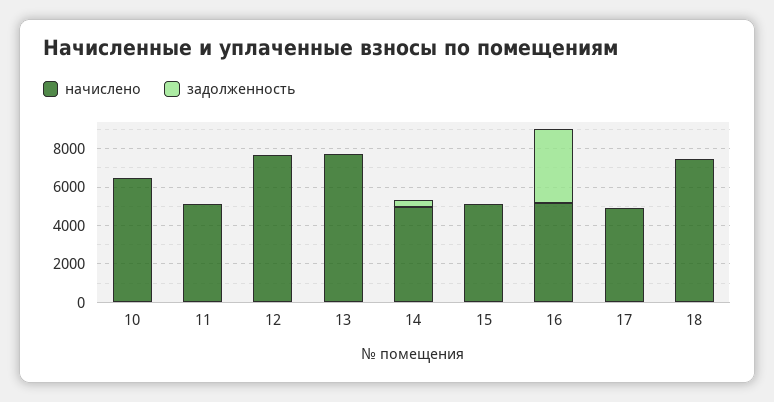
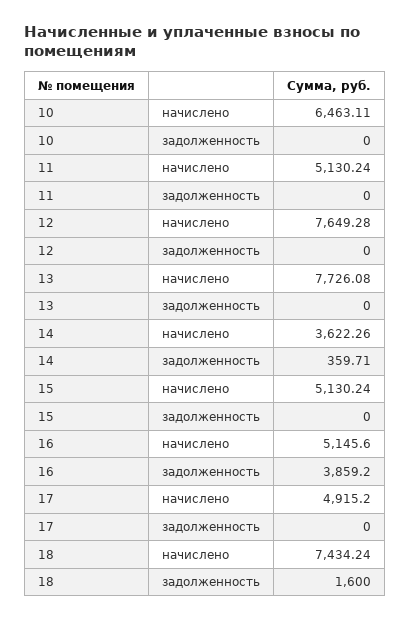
начислено, 14: 5000 -> 3622.26
задолженность, 18: 0 -> 1600

